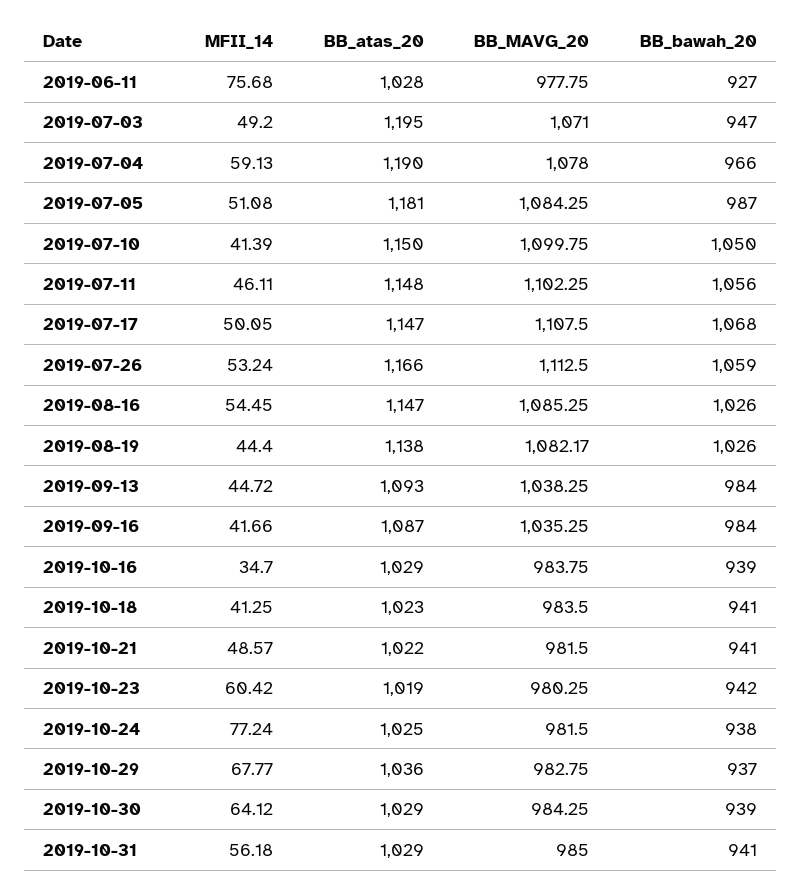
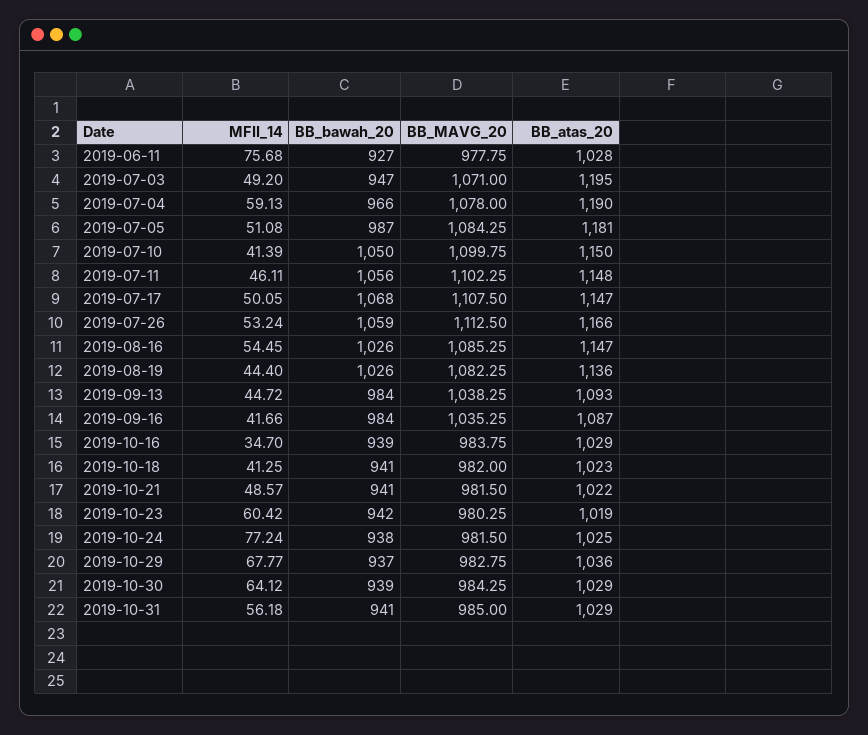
BB_atas_20, 2019-08-19: 1138 -> 1136
BB_MAVG_20, 2019-08-19: 1082.17 -> 1082.25
BB_MAVG_20, 2019-10-18: 983.5 -> 982

